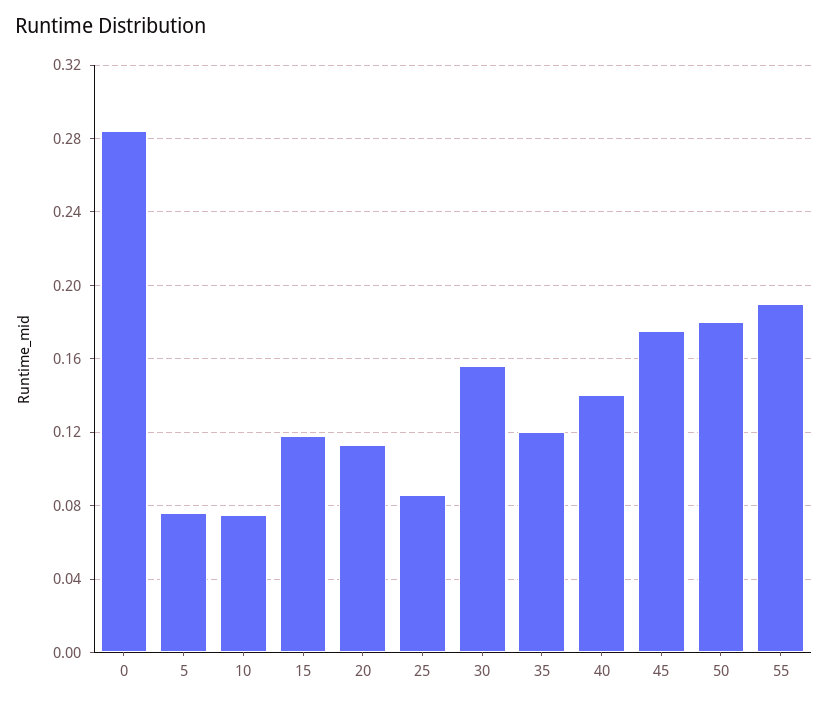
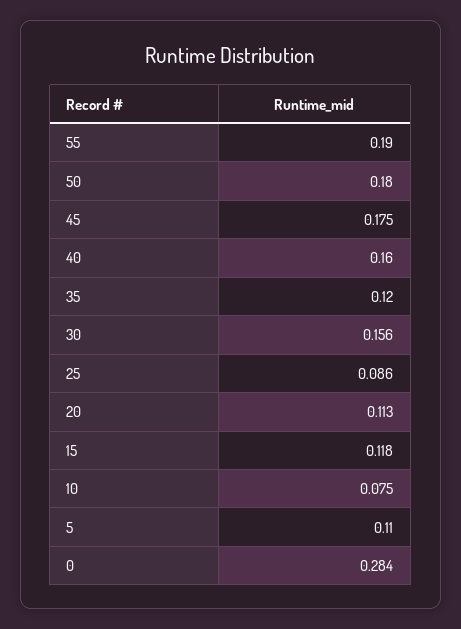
5: 0.075 -> 0.11
40: 0.14 -> 0.16

